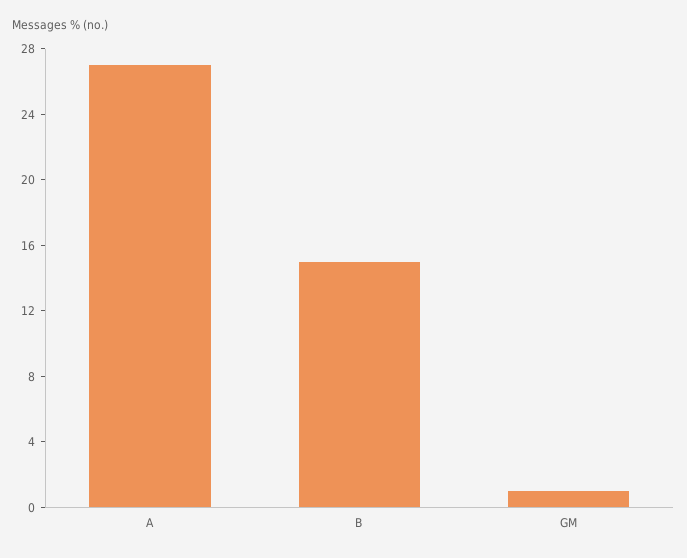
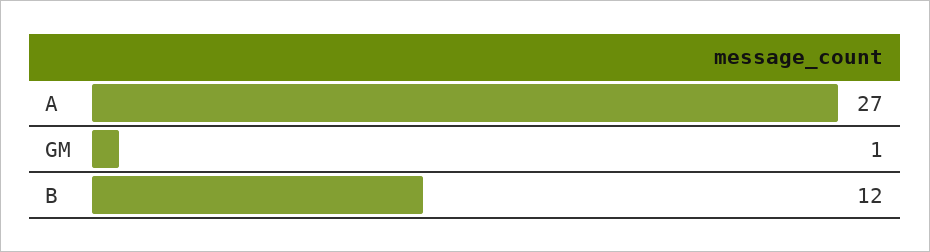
B: 15 -> 12

